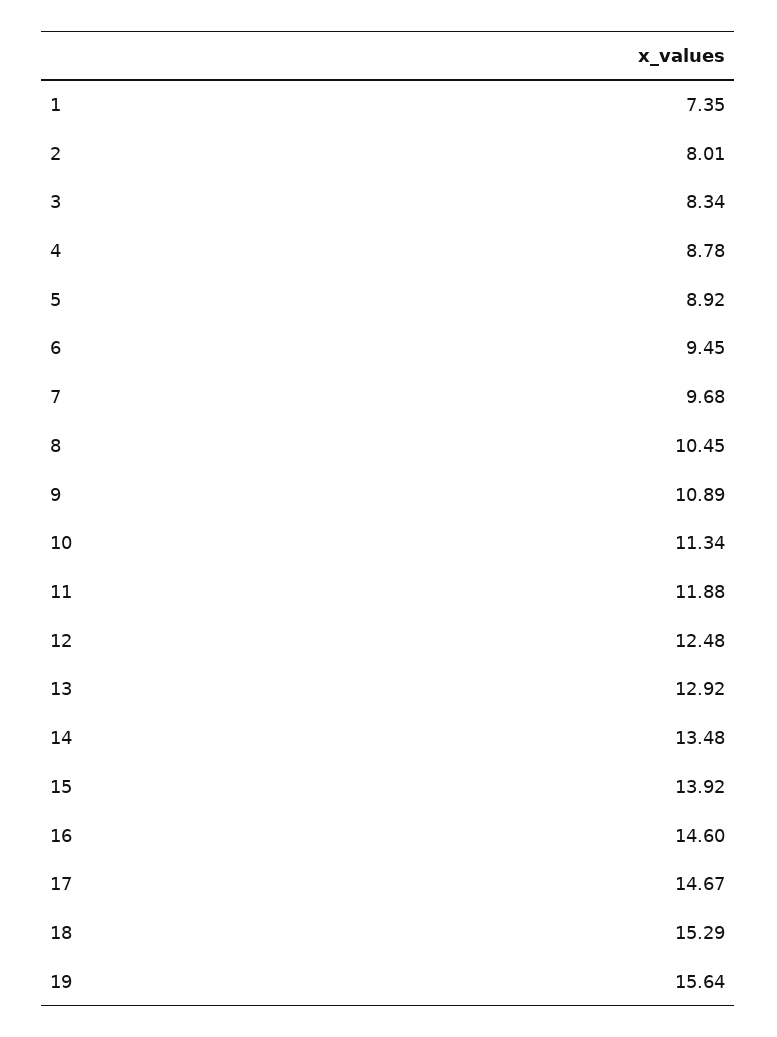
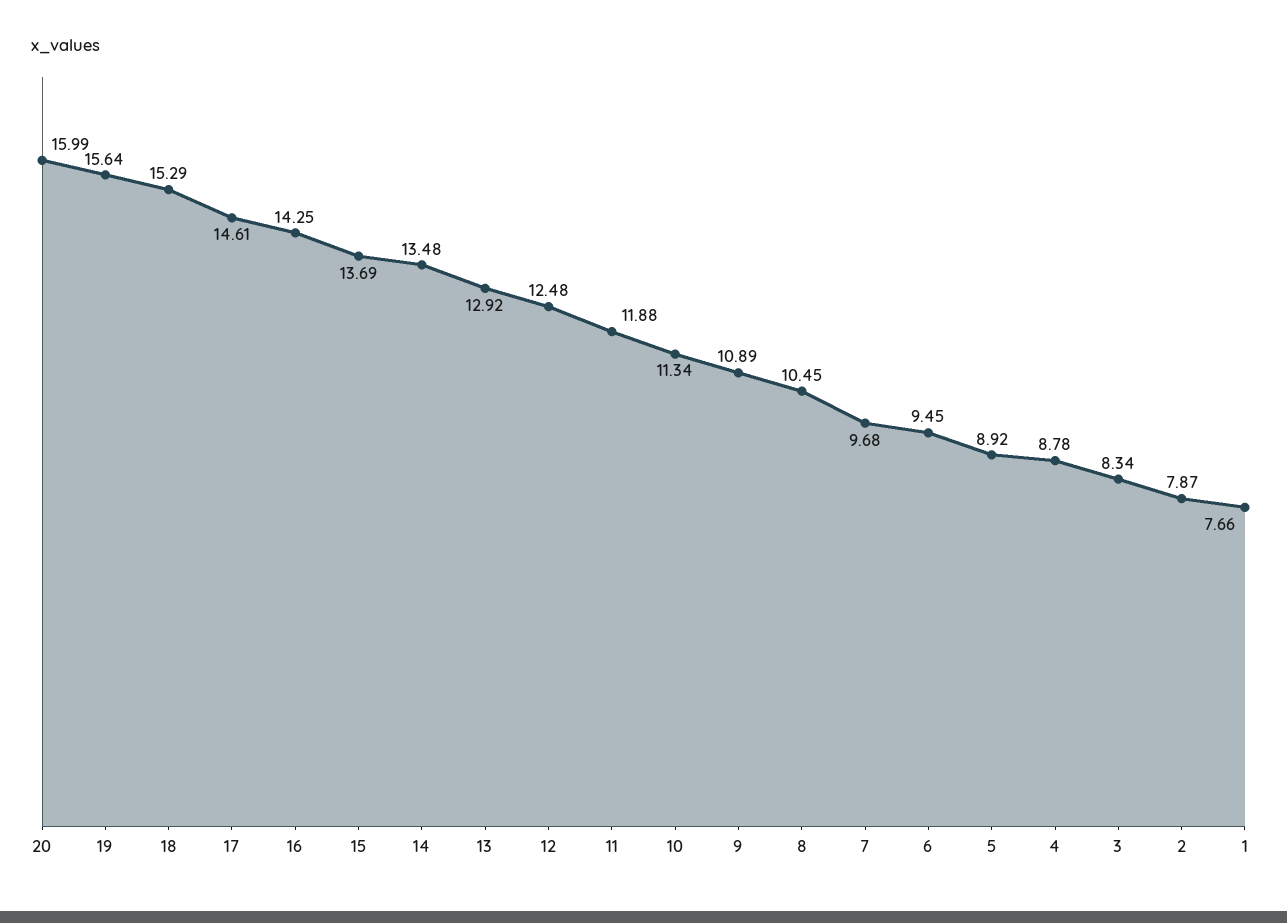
1: 7.35 -> 7.66
2: 8.01 -> 7.87
15: 13.92 -> 13.69
16: 14.6 -> 14.25
17: 14.67 -> 14.61
20: none -> 15.99

